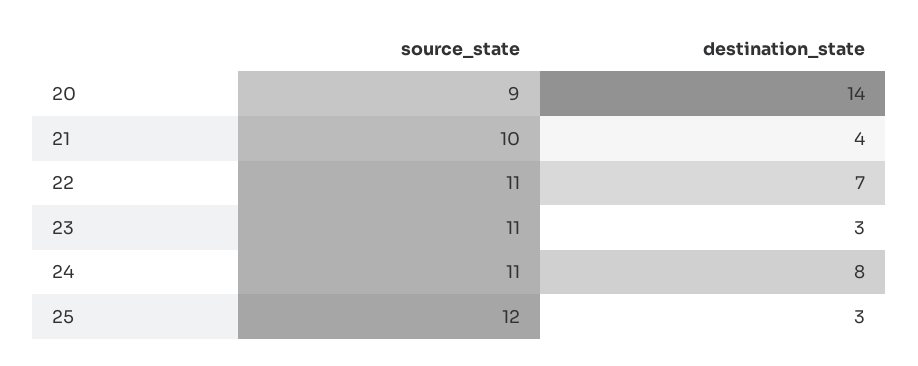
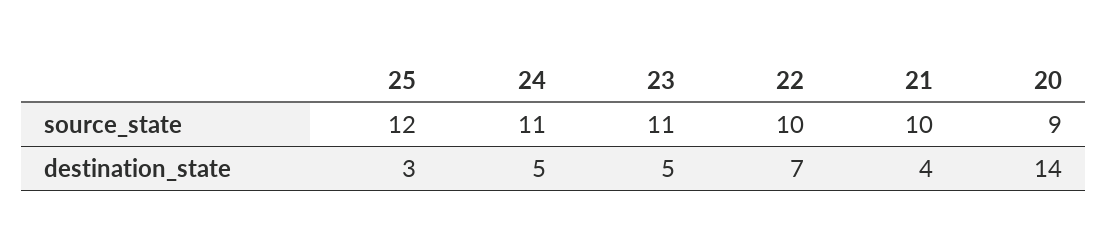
source_state, 22: 11 -> 10
destination_state, 23: 3 -> 5
destination_state, 24: 8 -> 5

